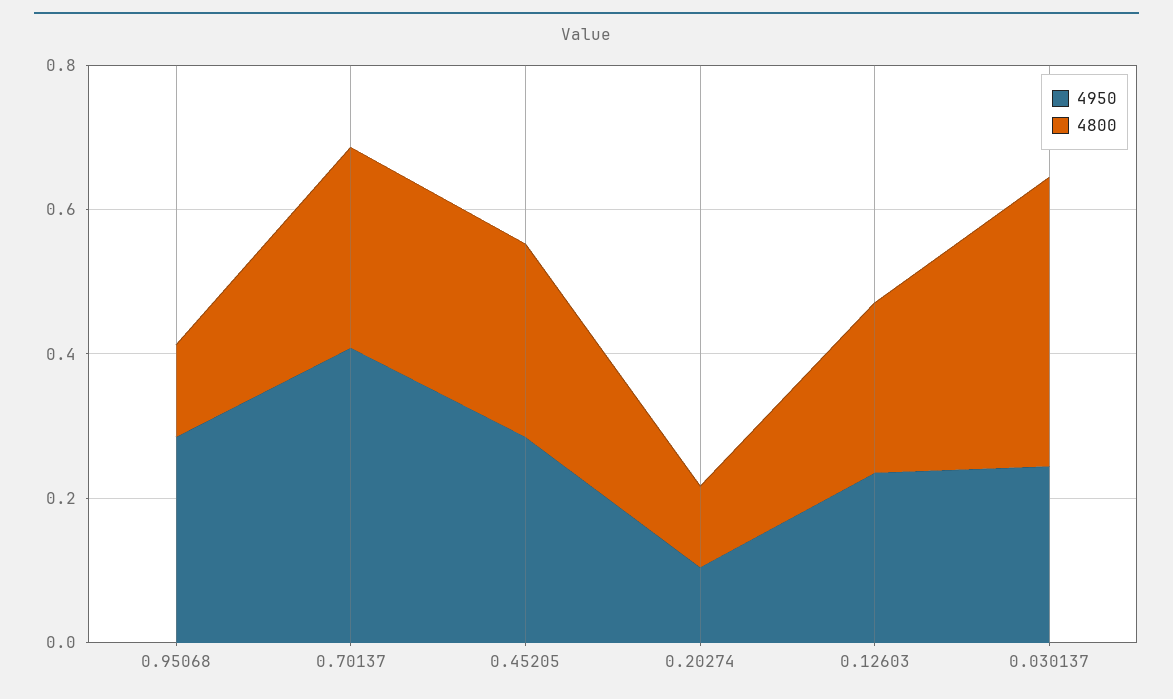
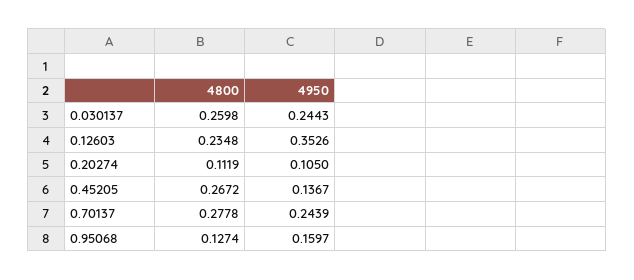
4950, 0.95068: 0.3 -> 0.1597
4950, 0.70137: 0.4 -> 0.2439
4950, 0.45205: 0.3 -> 0.1367
4950, 0.12603: 0.25 -> 0.3526
4800, 0.030137: 0.4 -> 0.2598

